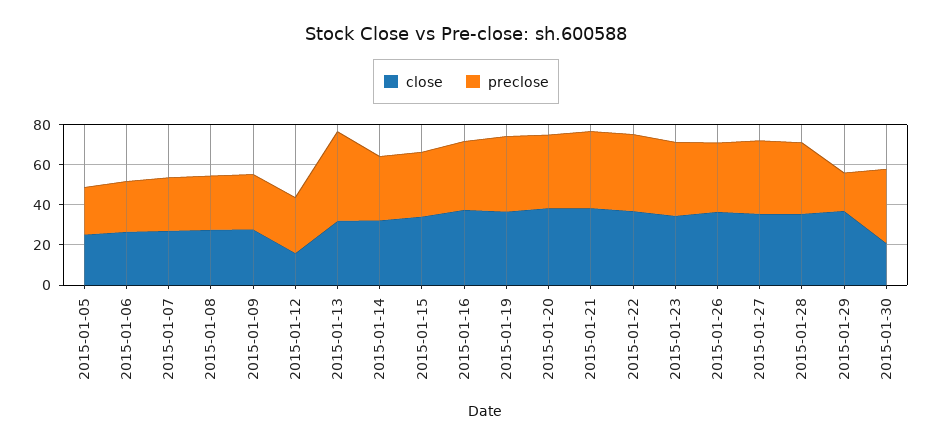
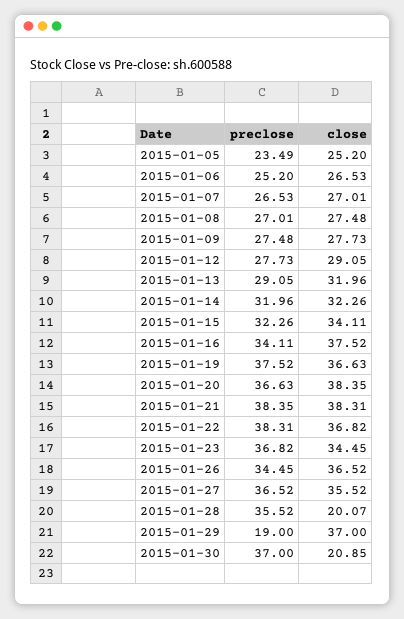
close, 2015-01-12: 15 -> 29.05
preclose, 2015-01-13: 45 -> 29.05
close, 2015-01-28: 35 -> 20.07

